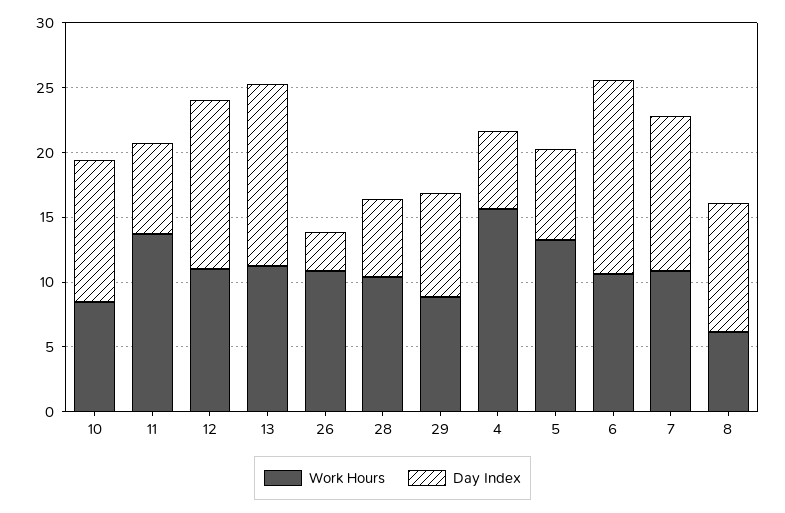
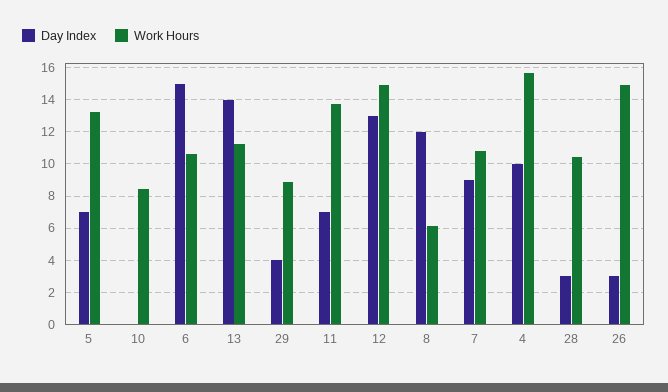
Day Index, 10: 11 -> 0
Work Hours, 12: 11 -> 15
Work Hours, 26: 11 -> 15
Day Index, 28: 6 -> 3
Day Index, 29: 8 -> 4
Day Index, 4: 6 -> 10
Day Index, 7: 12 -> 9
Day Index, 8: 10 -> 12

